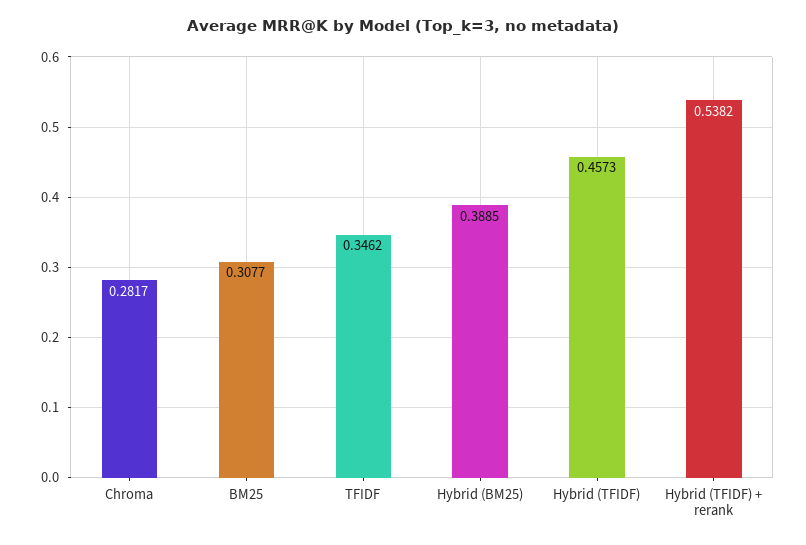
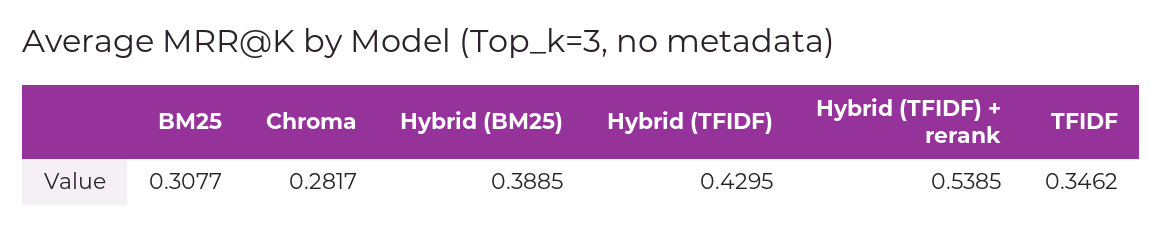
Hybrid (TFIDF): 0.4573 -> 0.4295
Hybrid (TFIDF) + rerank: 0.5382 -> 0.5385

